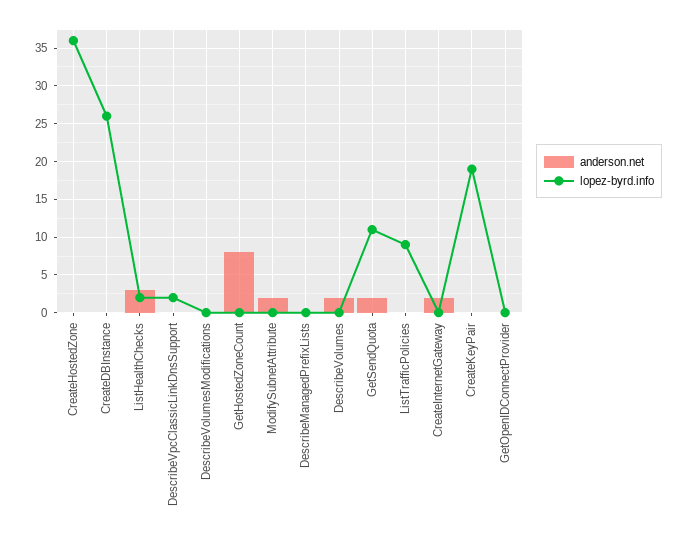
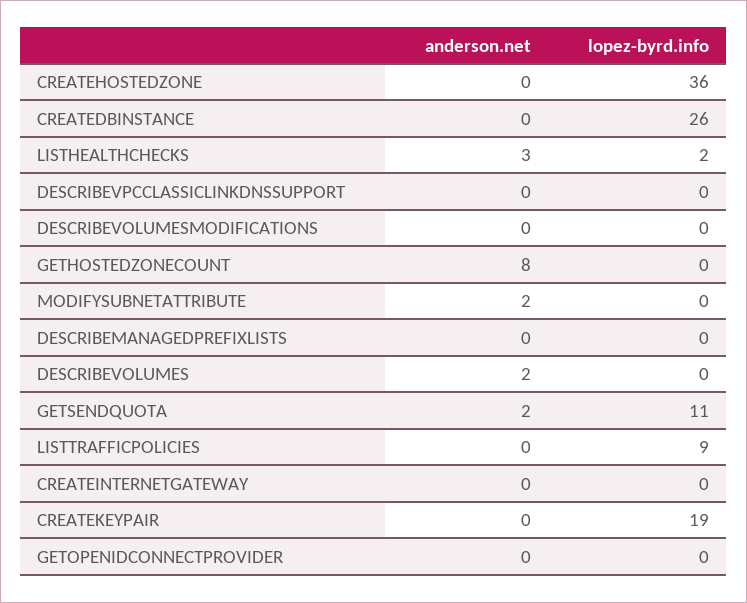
lopez-byrd.info, DescribeVpcClassicLinkDnsSupport: 2 -> 0
anderson.net, CreateInternetGateway: 2 -> 0

